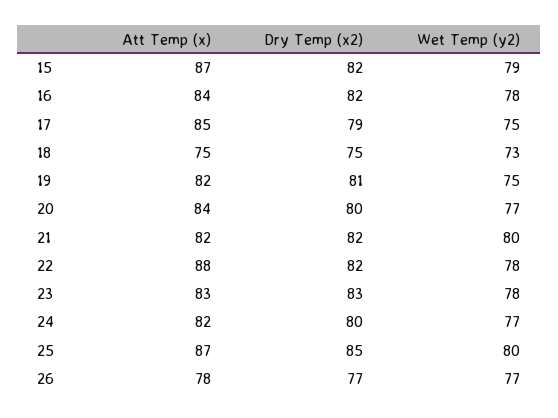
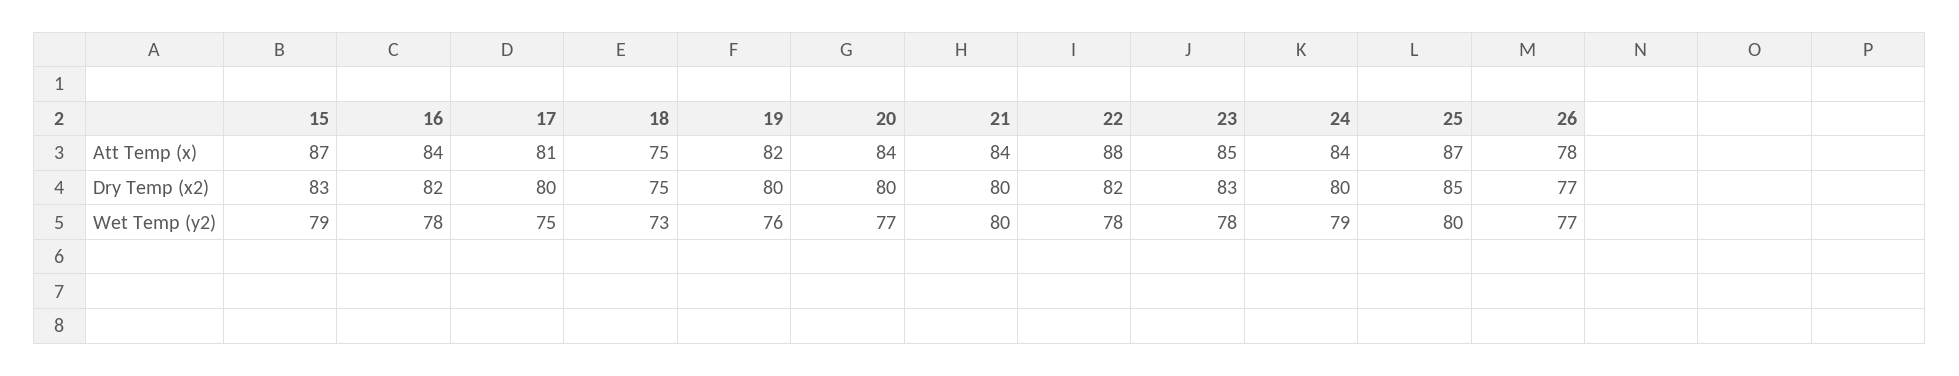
Dry Temp (x2), 15: 82 -> 83
Att Temp (x), 17: 85 -> 81
Dry Temp (x2), 17: 79 -> 80
Dry Temp (x2), 19: 81 -> 80
Wet Temp (y2), 19: 75 -> 76
Att Temp (x), 21: 82 -> 84
Dry Temp (x2), 21: 82 -> 80
Att Temp (x), 23: 83 -> 85
Att Temp (x), 24: 82 -> 84
Wet Temp (y2), 24: 77 -> 79

